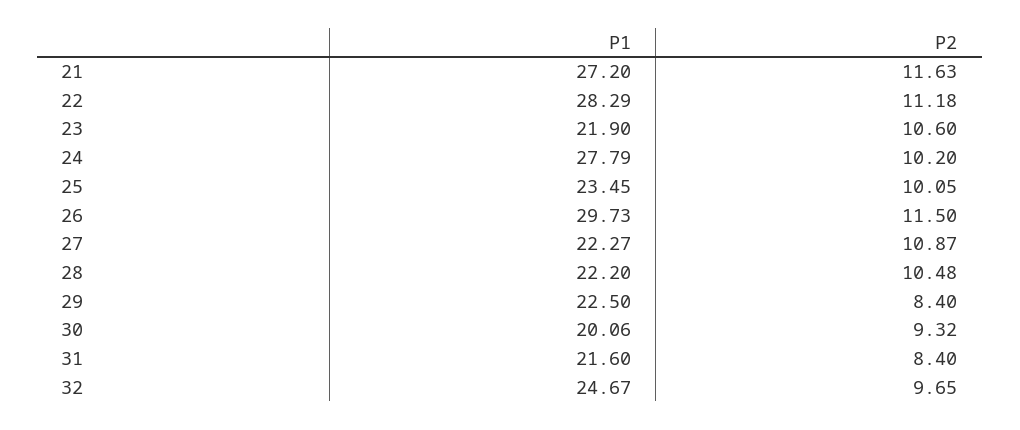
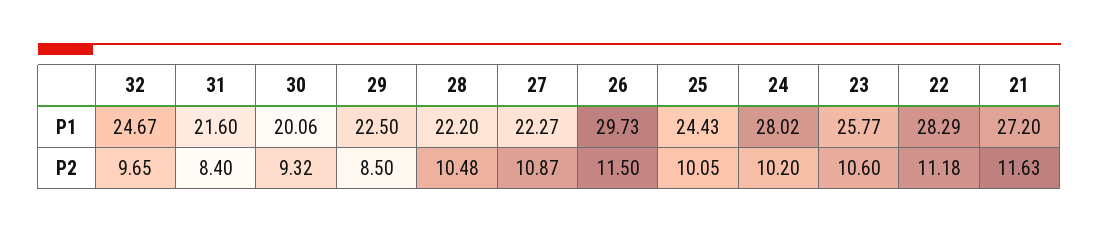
P1, 23: 21.9 -> 25.77
P1, 24: 27.79 -> 28.02
P1, 25: 23.45 -> 24.43
P2, 29: 8.4 -> 8.5

